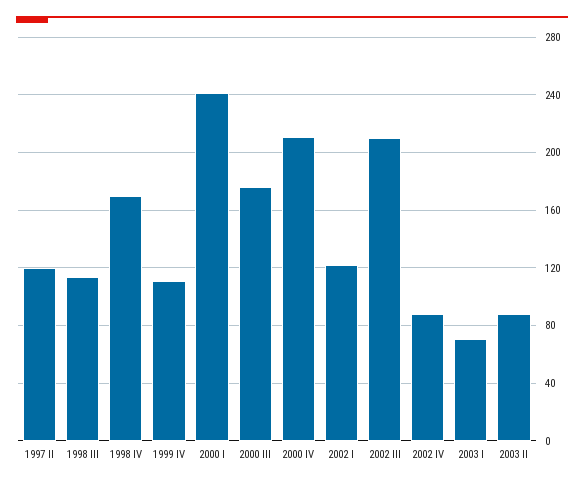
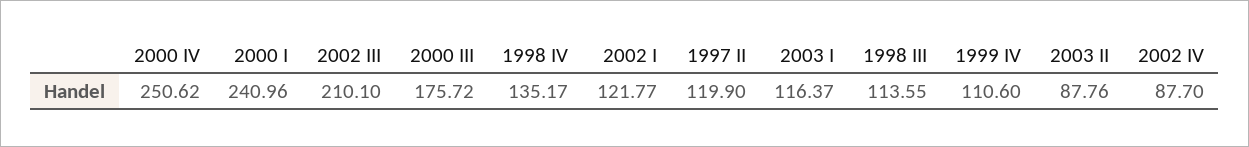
1998 IV: 170 -> 135.17
2000 IV: 210 -> 250.62
2003 I: 70 -> 116.37

